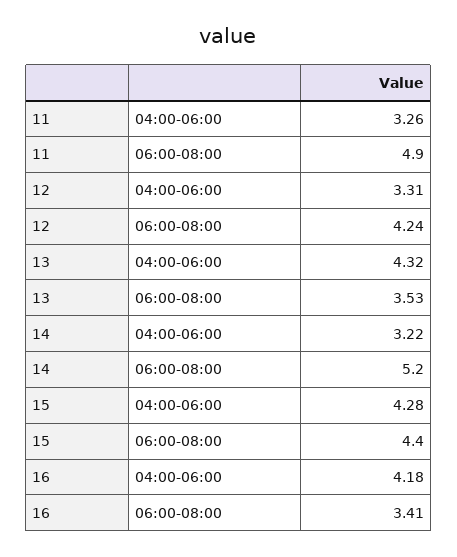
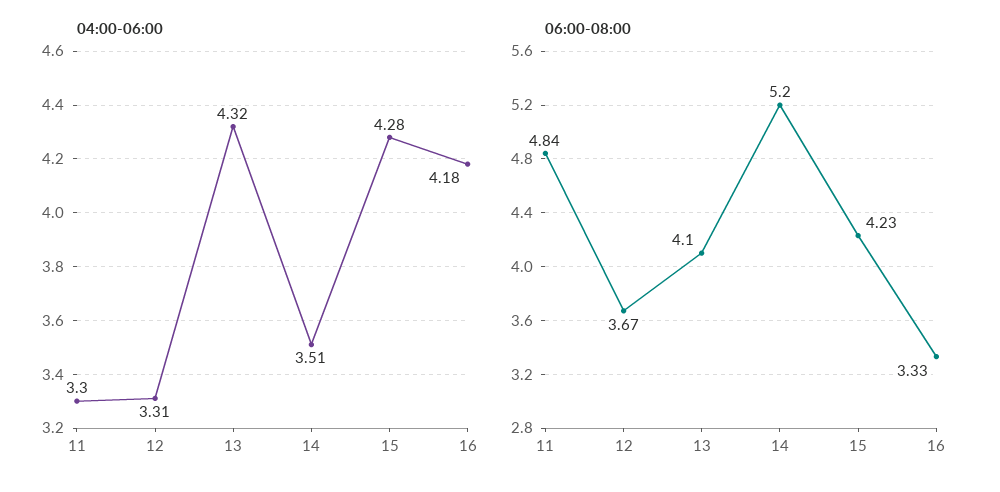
04:00-06:00, 11: 3.26 -> 3.3
06:00-08:00, 11: 4.9 -> 4.84
06:00-08:00, 12: 4.24 -> 3.67
06:00-08:00, 13: 3.53 -> 4.1
04:00-06:00, 14: 3.22 -> 3.51
06:00-08:00, 15: 4.4 -> 4.23
06:00-08:00, 16: 3.41 -> 3.33

